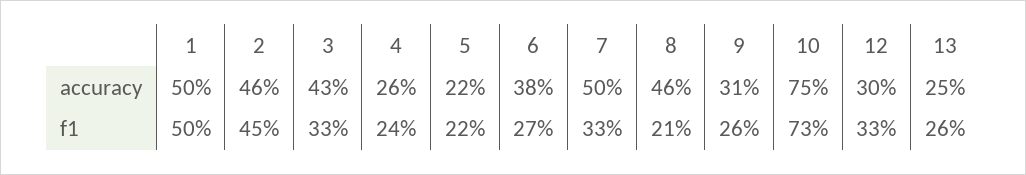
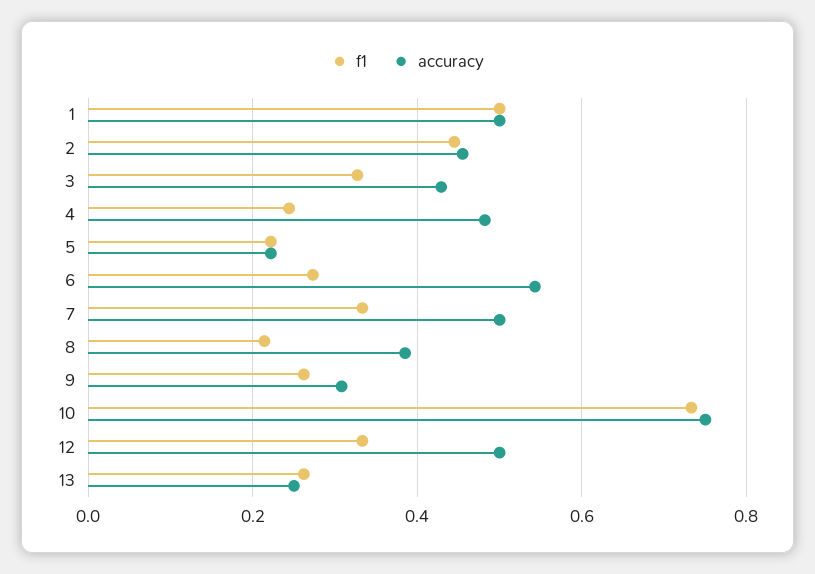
accuracy, 4: 0.26 -> 0.48
accuracy, 6: 0.38 -> 0.54
accuracy, 8: 0.46 -> 0.38
accuracy, 12: 0.3 -> 0.5

